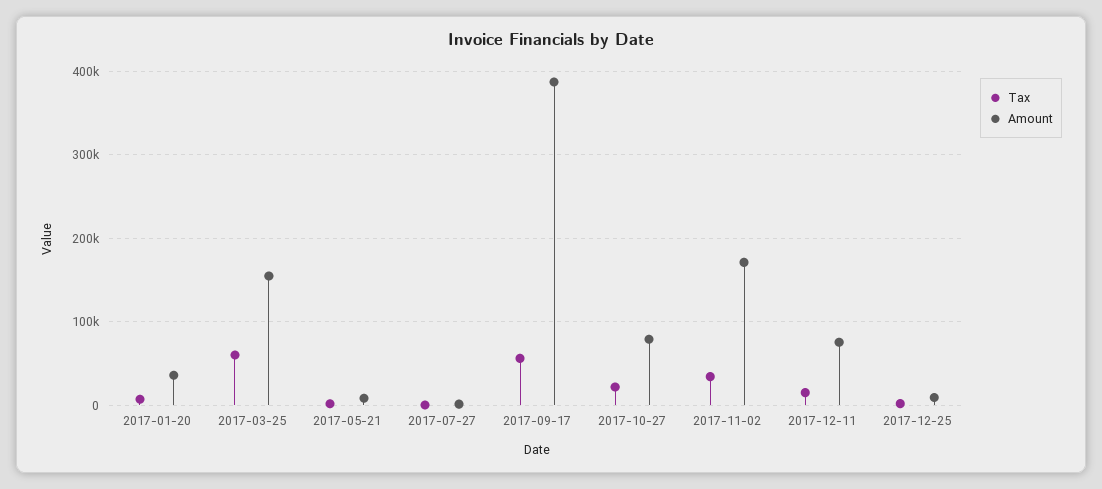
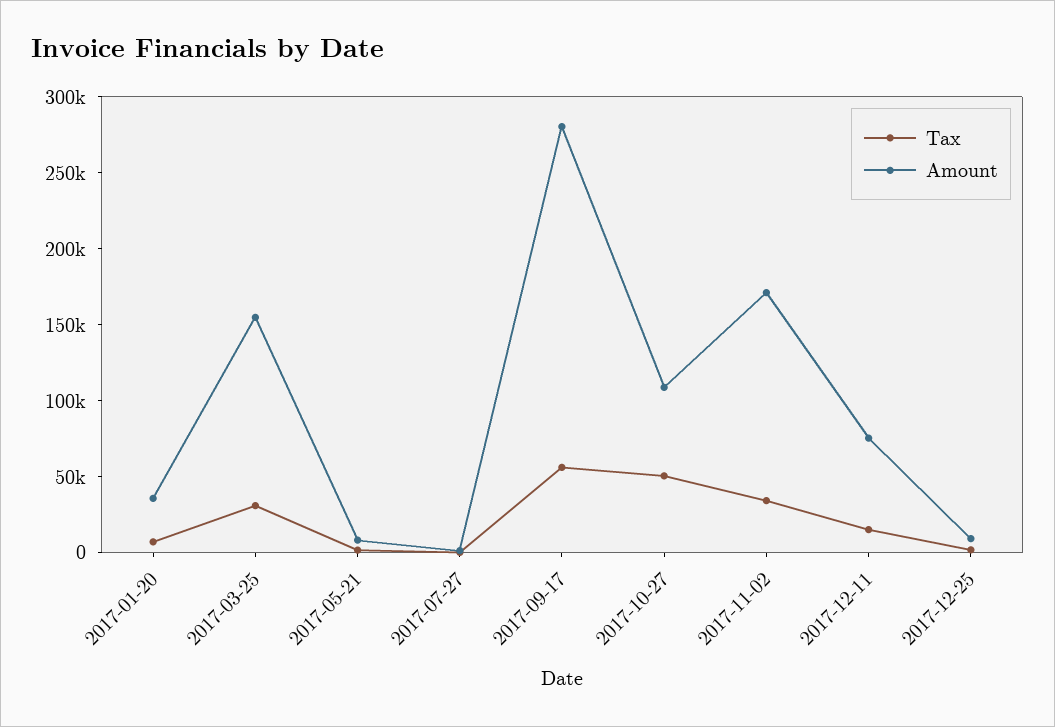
Tax, 2017-03-25: 60000 -> 30000
Amount, 2017-09-17: 390000 -> 280000
Tax, 2017-10-27: 20000 -> 50000
Amount, 2017-10-27: 80000 -> 110000

